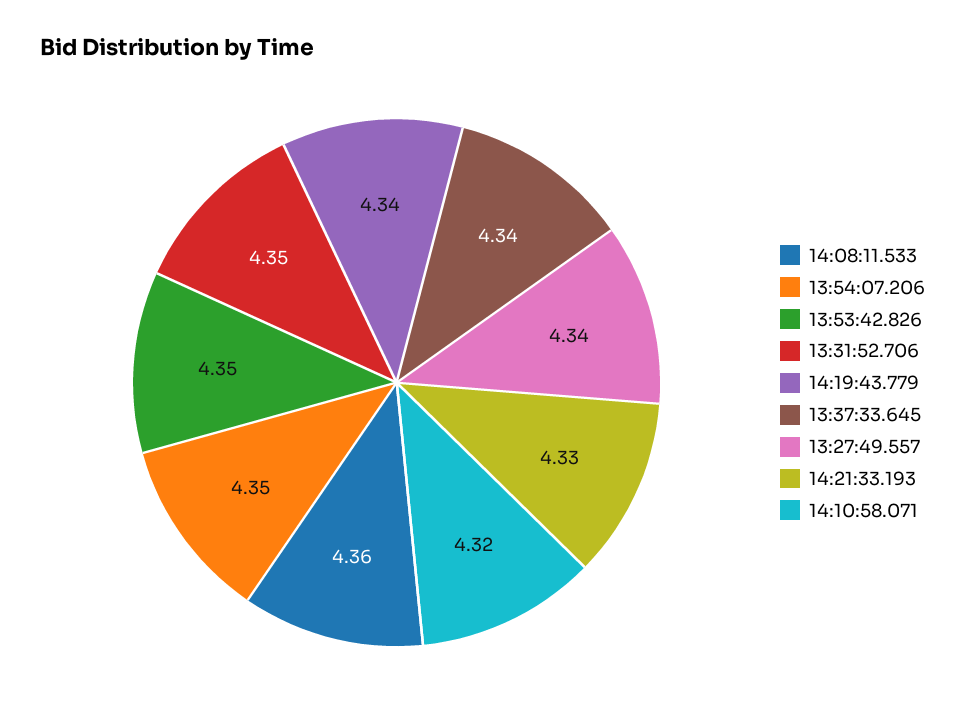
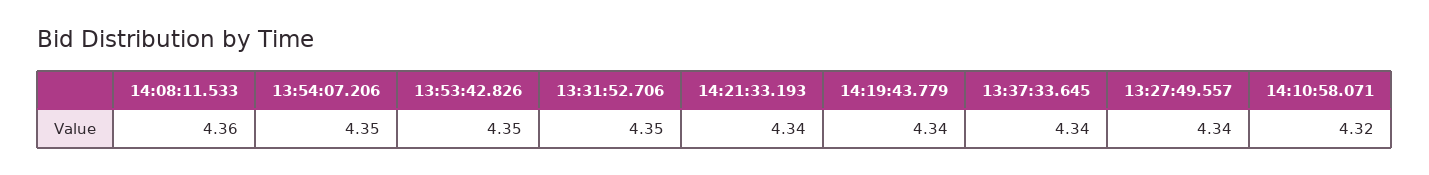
14:21:33.193: 4.33 -> 4.34

